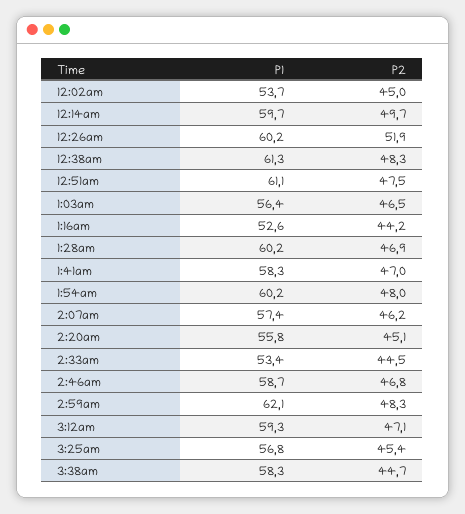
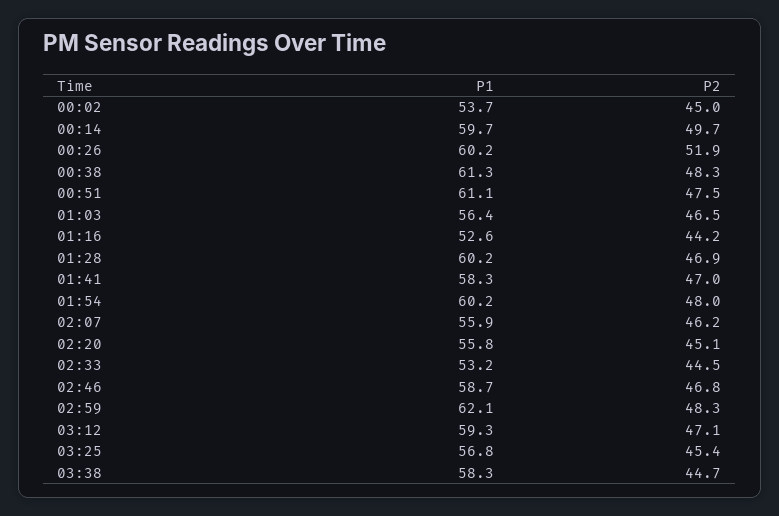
P1, 2:07am: 57.4 -> 55.9
P1, 2:33am: 53.4 -> 53.2

